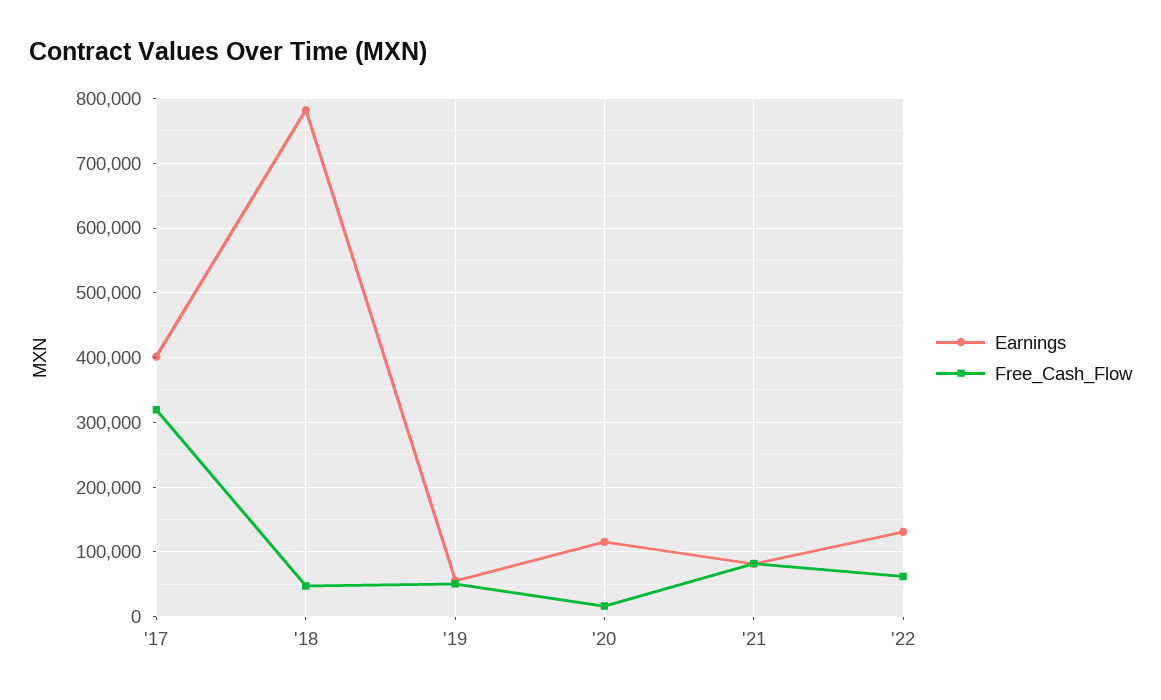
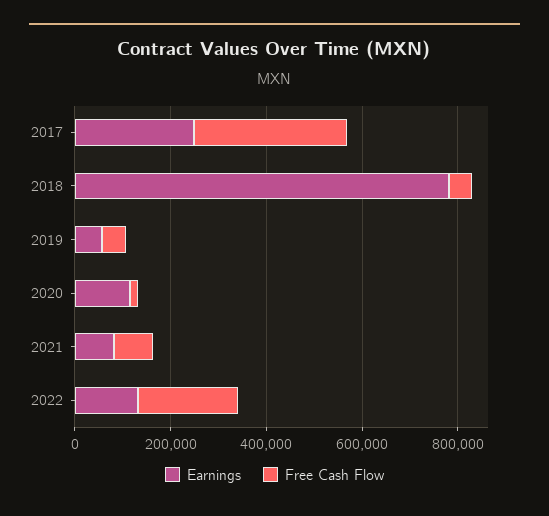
Earnings, '17: 400000 -> 250000
Free_Cash_Flow, '22: 60000 -> 200000

